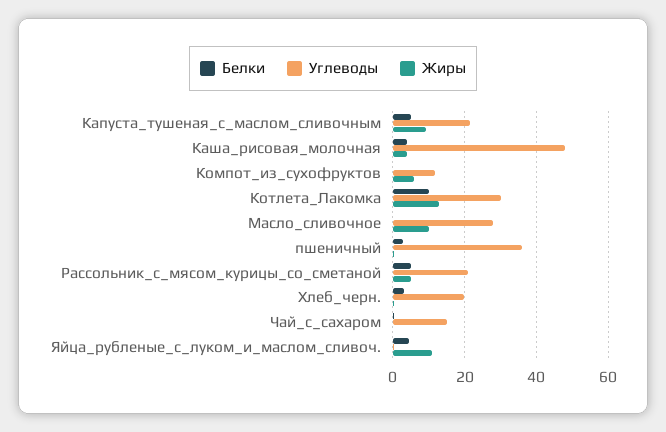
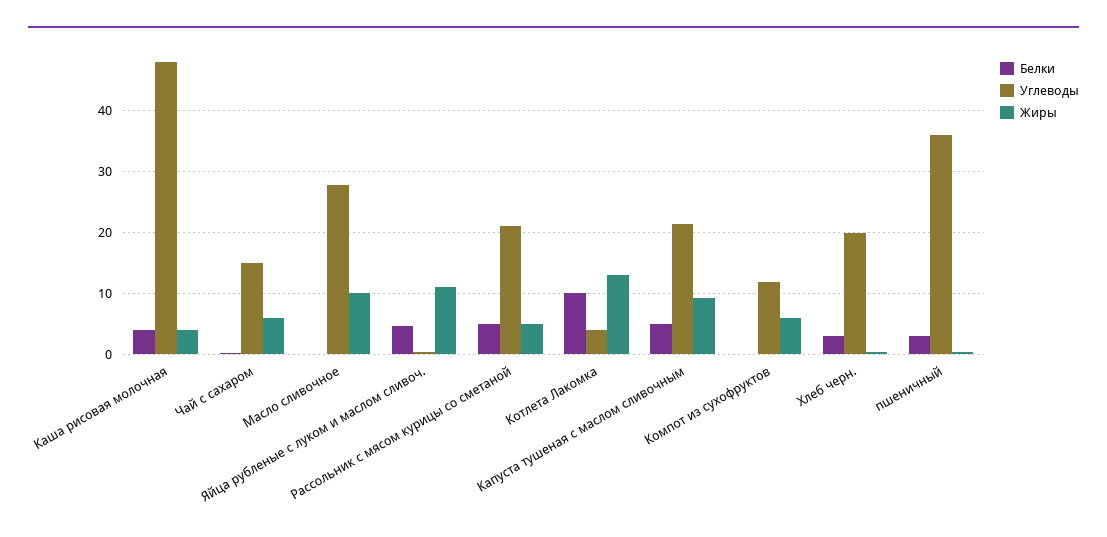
Углеводы, Котлета_Лакомка: 30 -> 4
Жиры, Чай_с_сахаром: 0 -> 6

